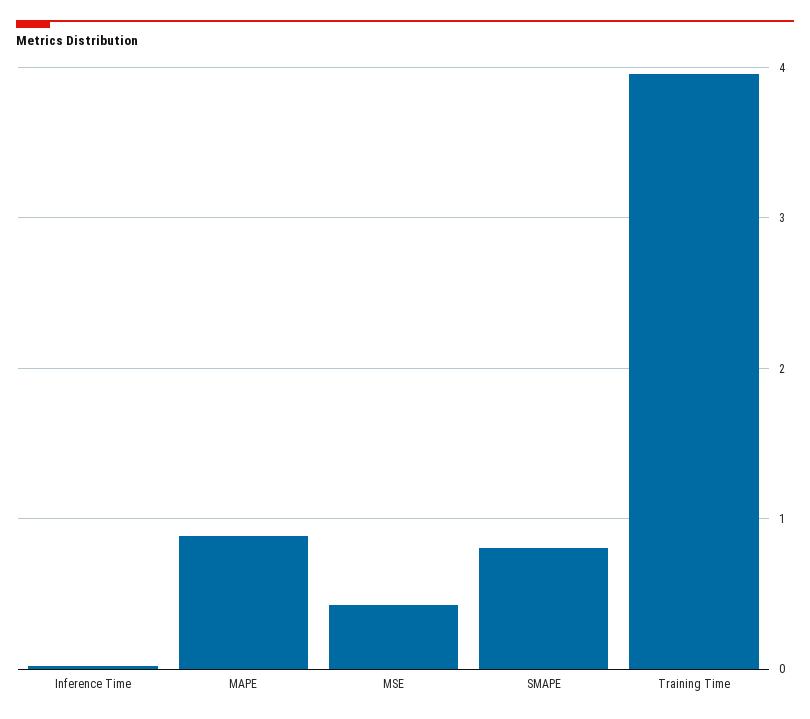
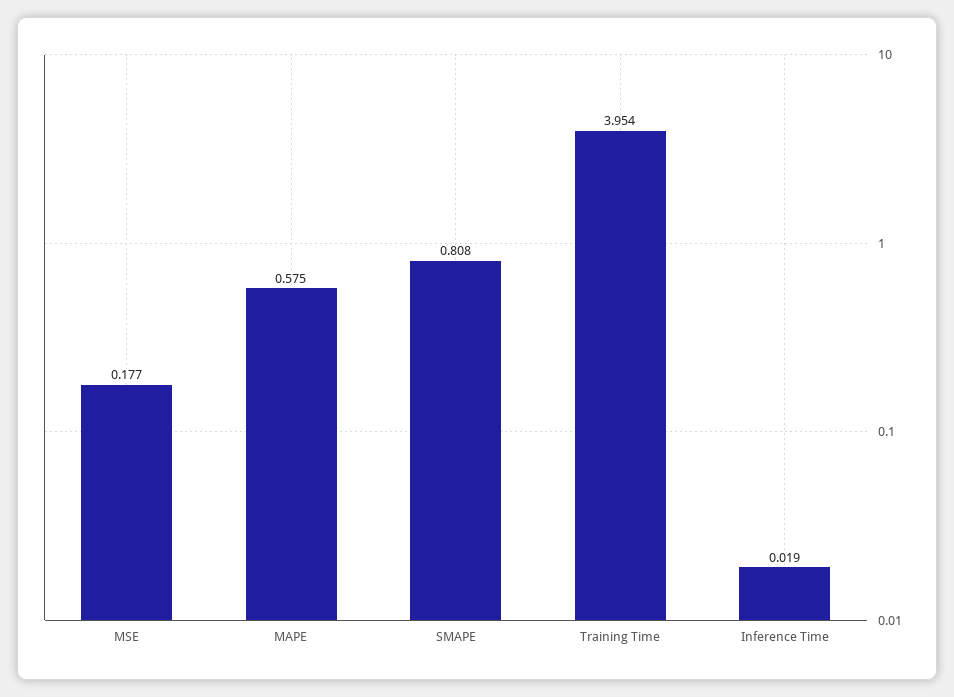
MAPE: 0.9 -> 0.575
MSE: 0.4 -> 0.177

